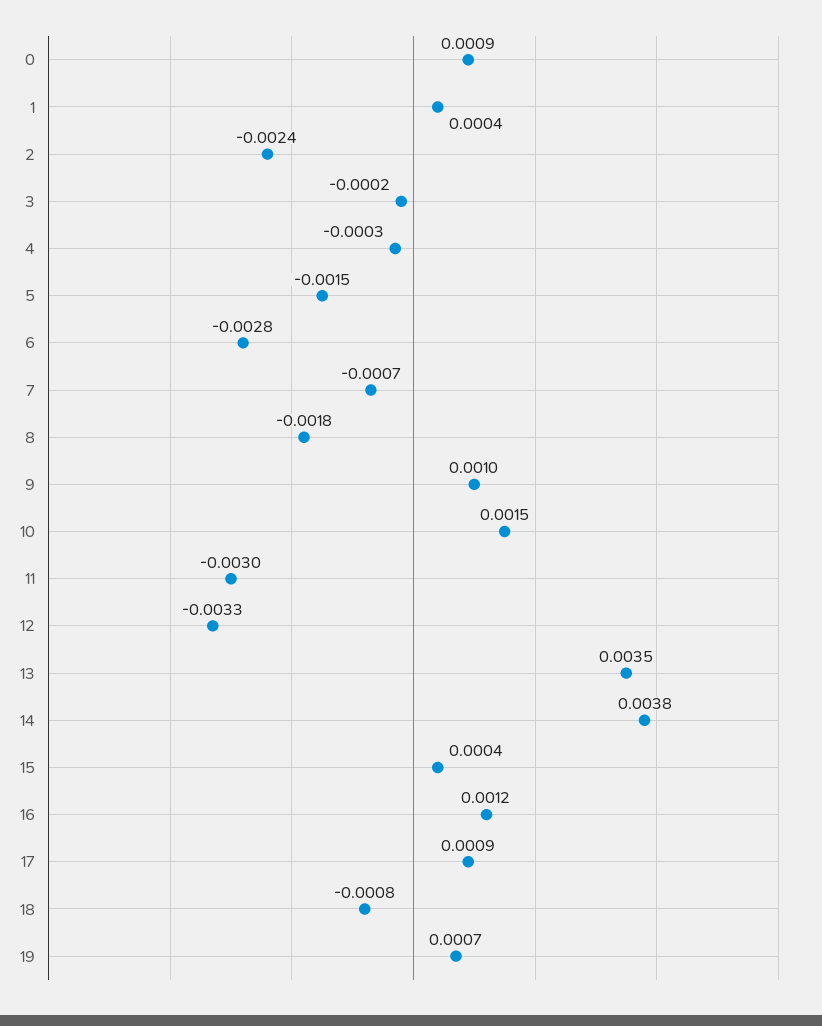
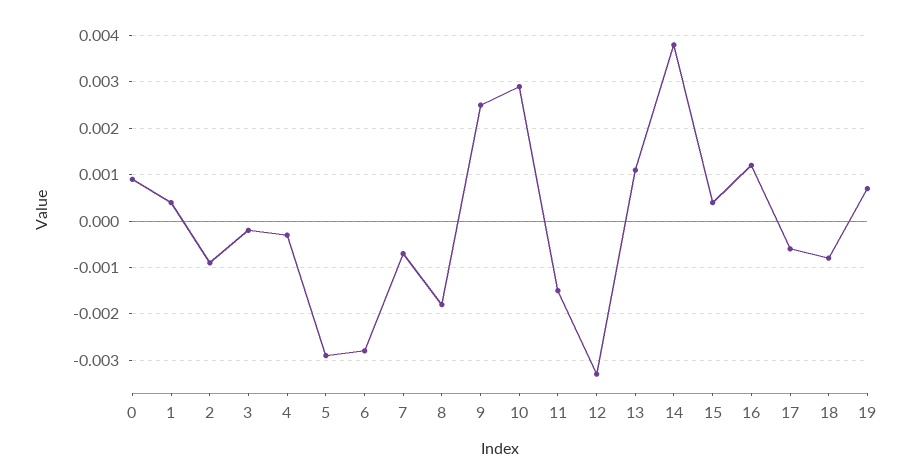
2: -0.0024 -> -0.001
5: -0.0015 -> -0.003
9: 0.001 -> 0.0025
10: 0.0015 -> 0.003
11: -0.003 -> -0.0015
13: 0.0035 -> 0.001
17: 0.0009 -> -0.0005

